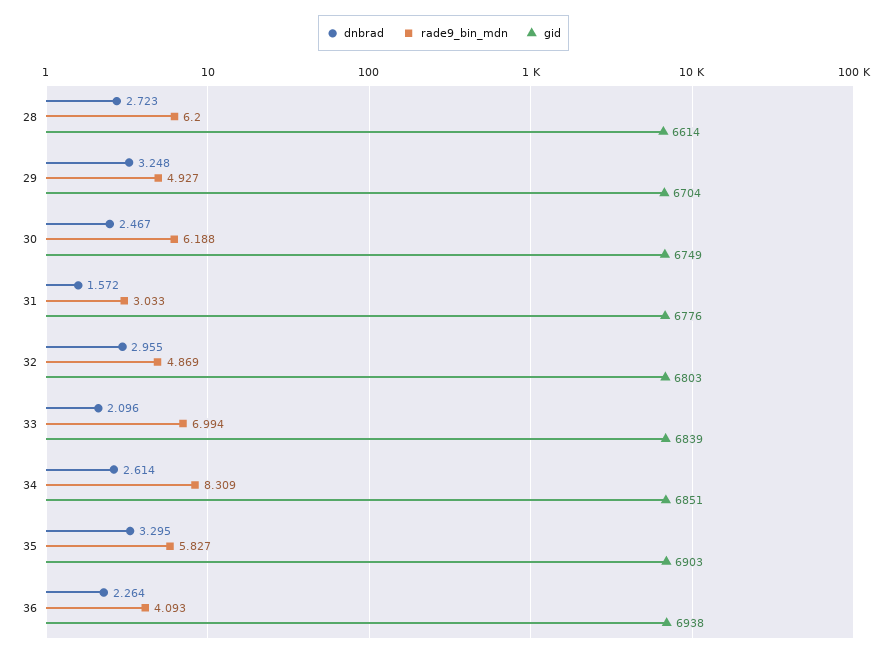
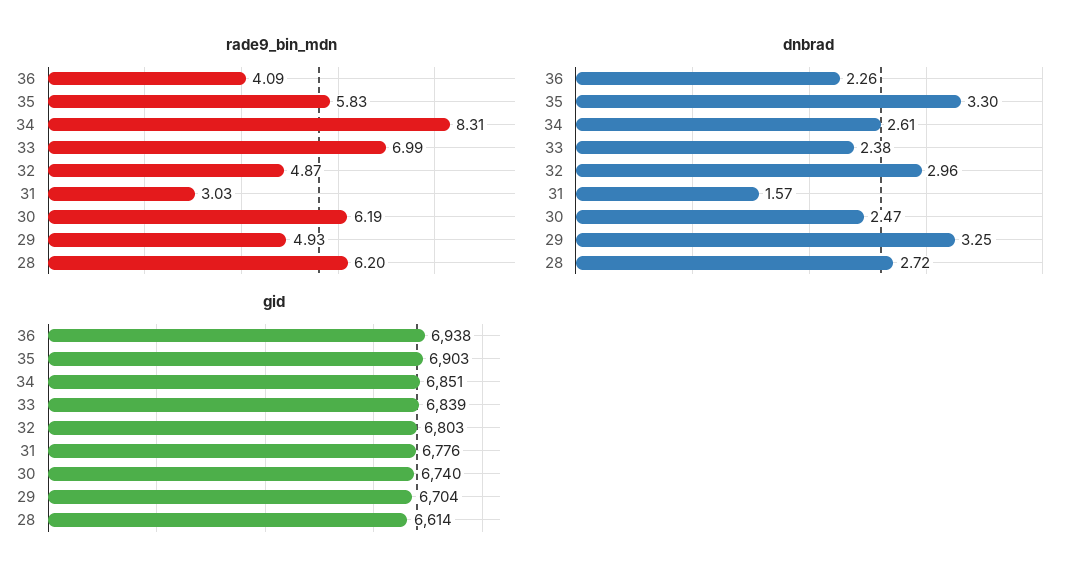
gid, 30: 6749 -> 6740
dnbrad, 33: 2.096 -> 2.38

